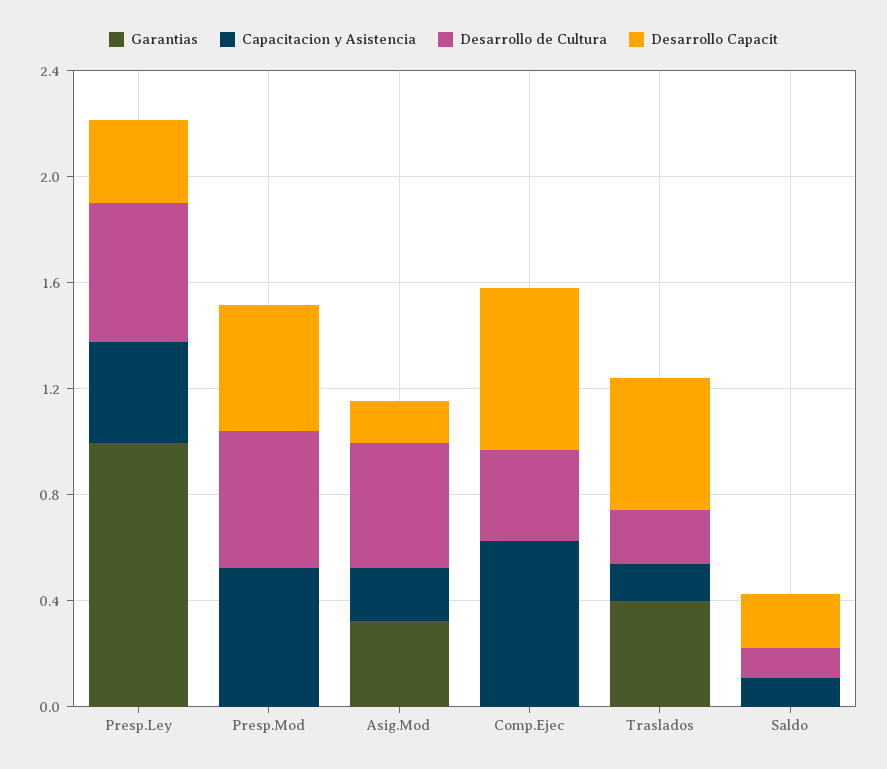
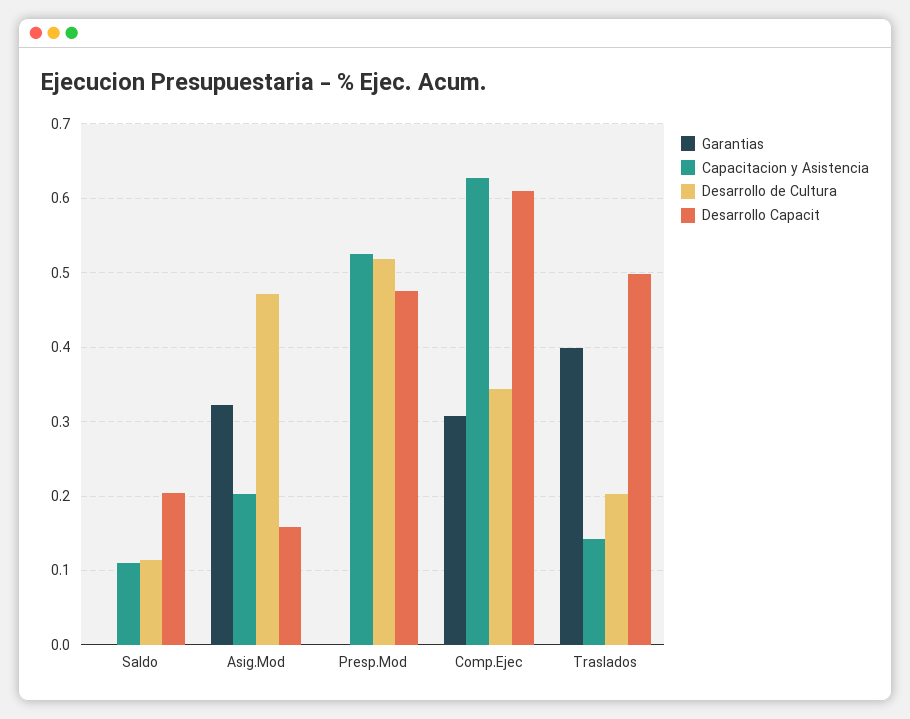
Garantias, Presp.Ley: 1 -> none
Capacitacion y Asistencia, Presp.Ley: 0.4 -> none
Desarrollo de Cultura, Presp.Ley: 0.5 -> none
Desarrollo Capacit, Presp.Ley: 0.3 -> none
Garantias, Comp.Ejec: 0 -> 0.31

